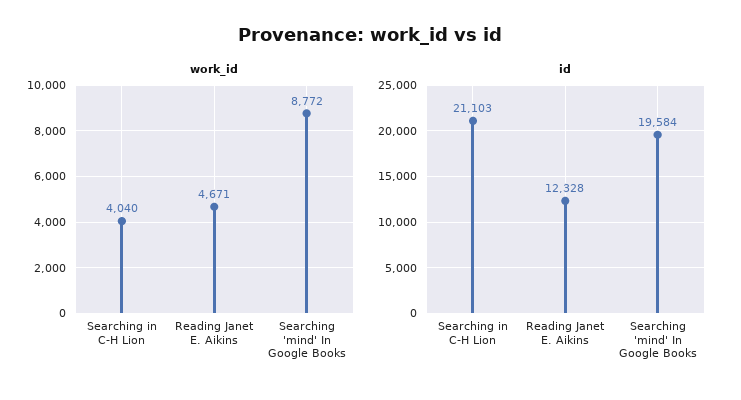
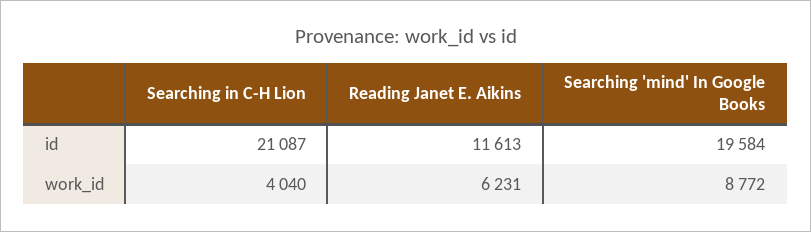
work_id, Reading Janet E. Aikins: 4671 -> 6231
id, Searching in C-H Lion: 21103 -> 21087
id, Reading Janet E. Aikins: 12328 -> 11613

